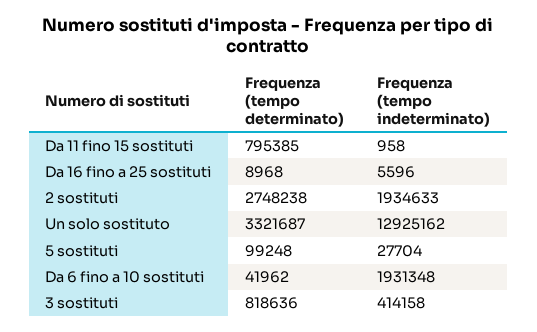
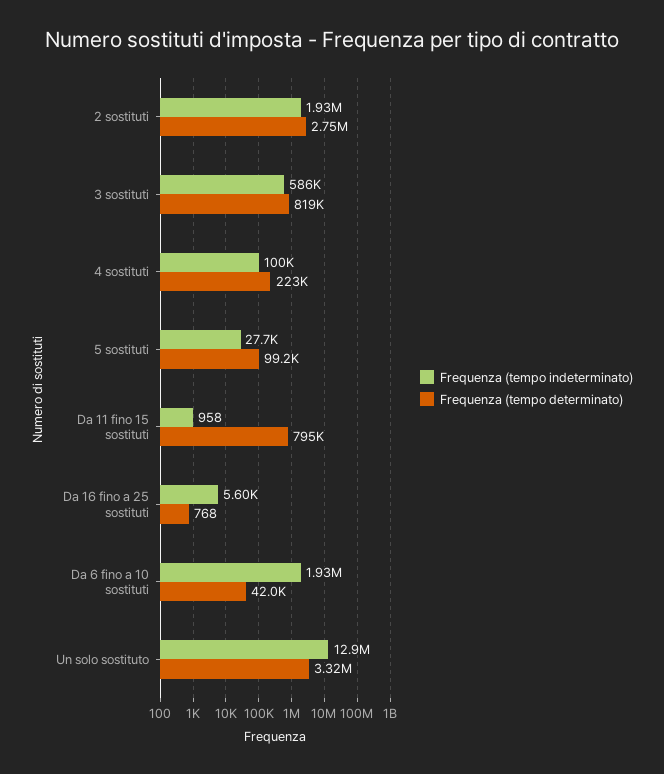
Frequenza (tempo determinato), Da 16 fino a 25 sostituti: 8968 -> 768
Frequenza (tempo indeterminato), 3 sostituti: 414158 -> 586000
Frequenza (tempo indeterminato), 4 sostituti: none -> 100000
Frequenza (tempo determinato), 4 sostituti: none -> 223000

